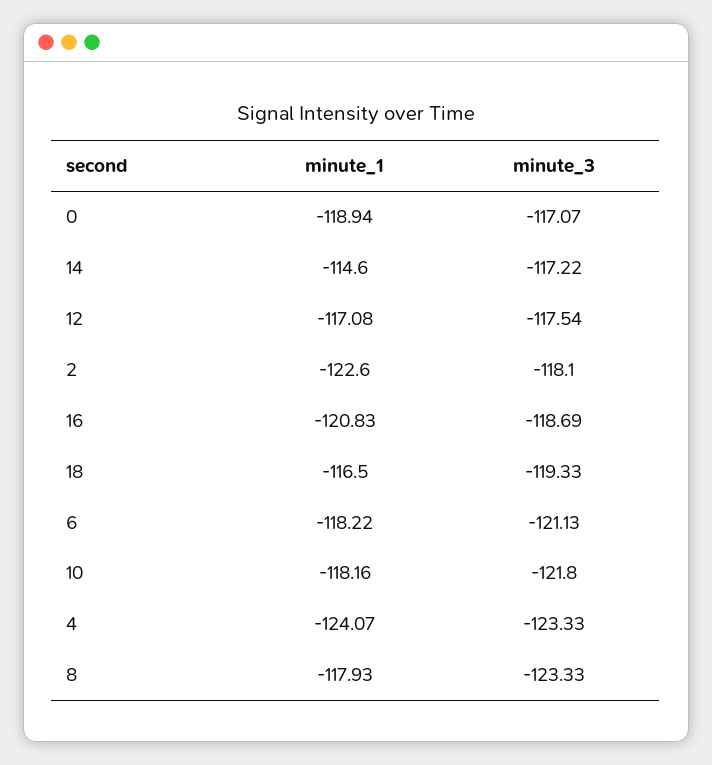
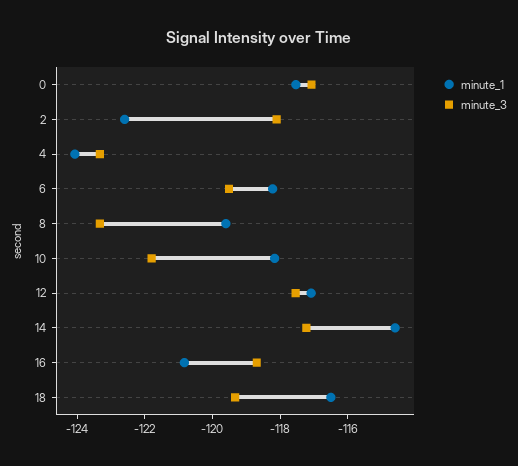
minute_1, 0: -118.94 -> -117.5
minute_3, 6: -121.13 -> -119.5
minute_1, 8: -117.93 -> -119.5

